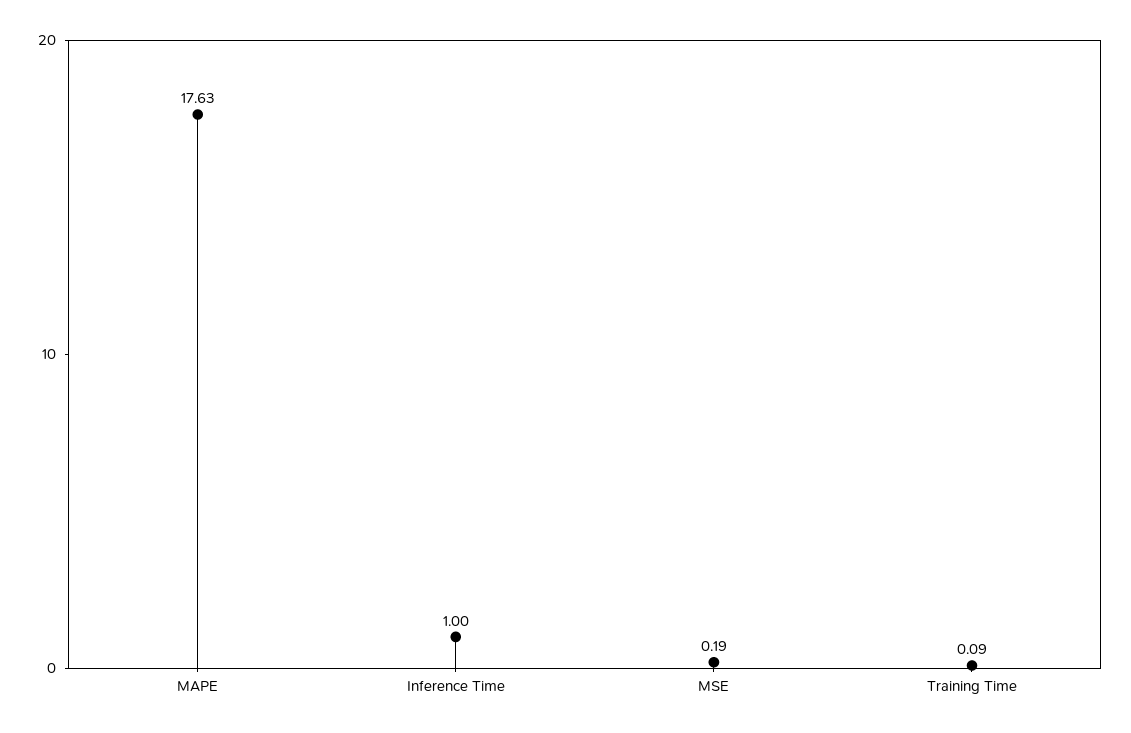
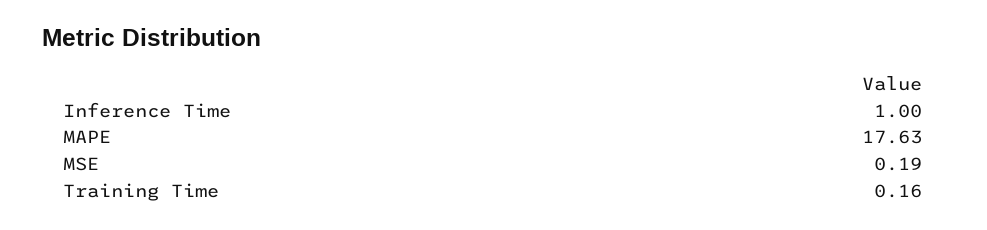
Training Time: 0.09 -> 0.16

